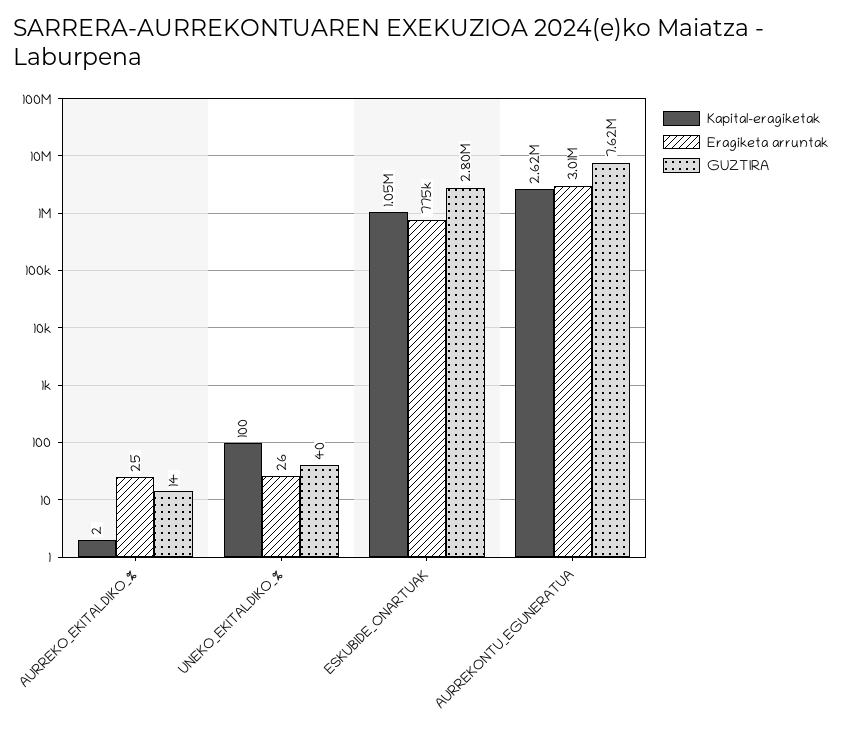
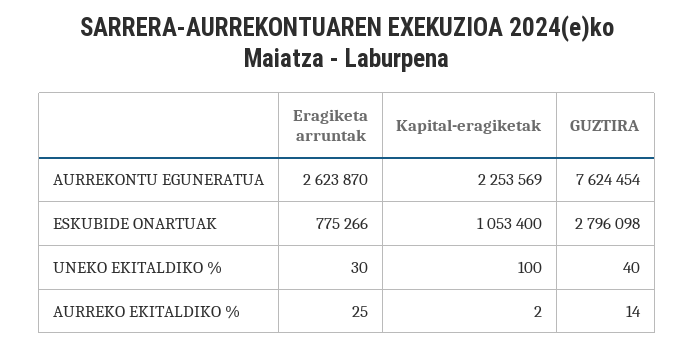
Eragiketa arruntak, UNEKO_EKITALDIKO_%: 26 -> 30
Kapital-eragiketak, AURREKONTU_EGUNERATUA: 2620000 -> 2253569
Eragiketa arruntak, AURREKONTU_EGUNERATUA: 3010000 -> 2623870

